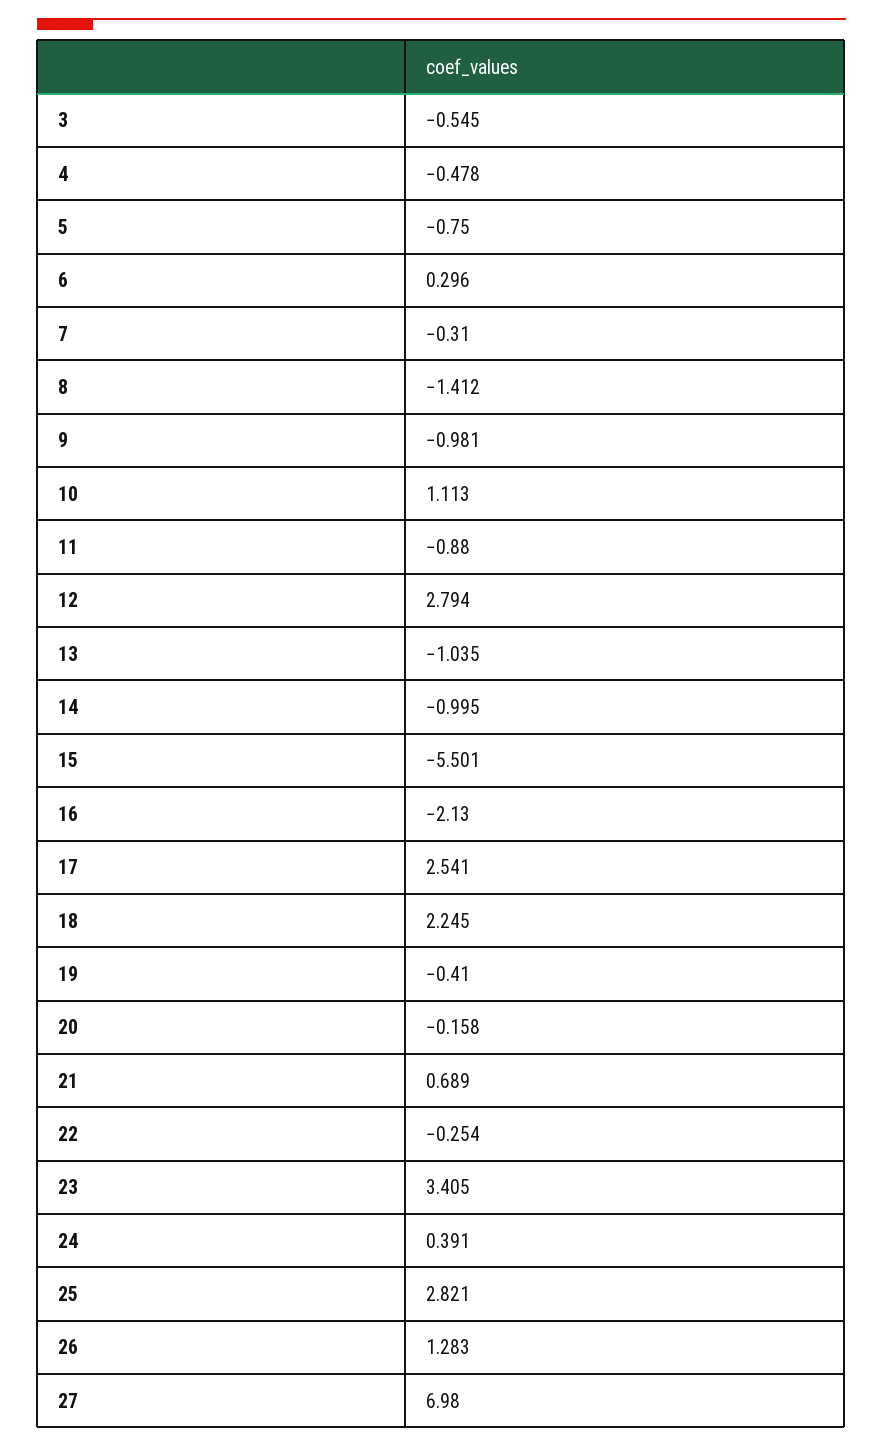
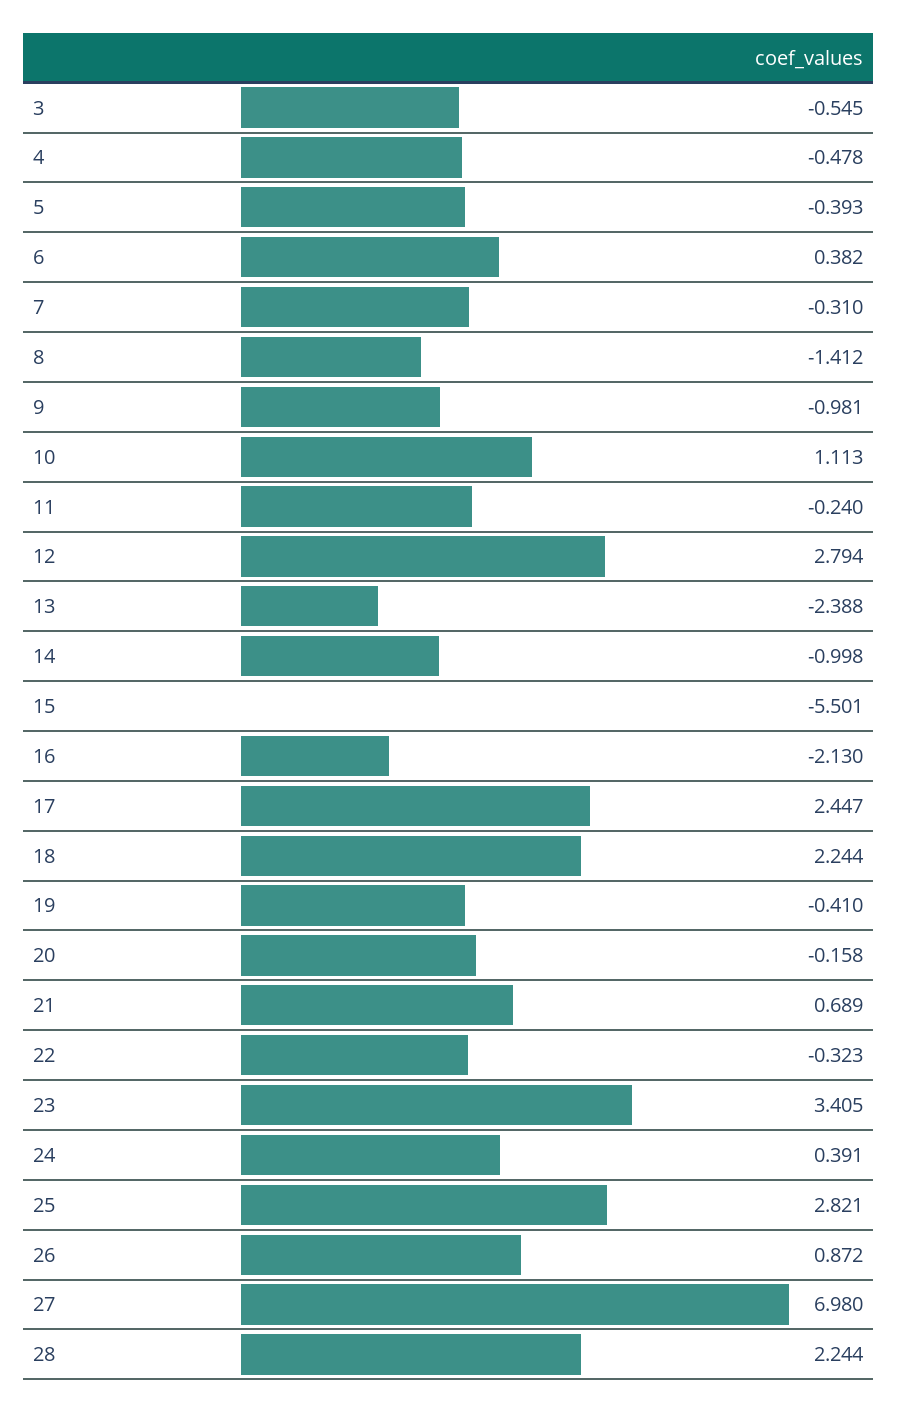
5: -0.75 -> -0.393
6: 0.296 -> 0.382
11: -0.88 -> -0.24
13: -1.035 -> -2.388
14: -0.995 -> -0.998
17: 2.541 -> 2.447
18: 2.245 -> 2.244
22: -0.254 -> -0.323
26: 1.283 -> 0.872
28: none -> 2.244

